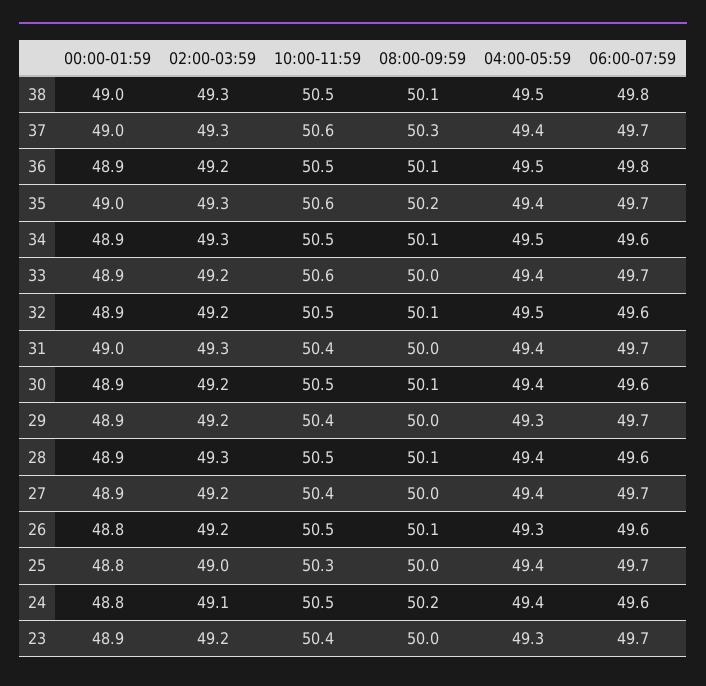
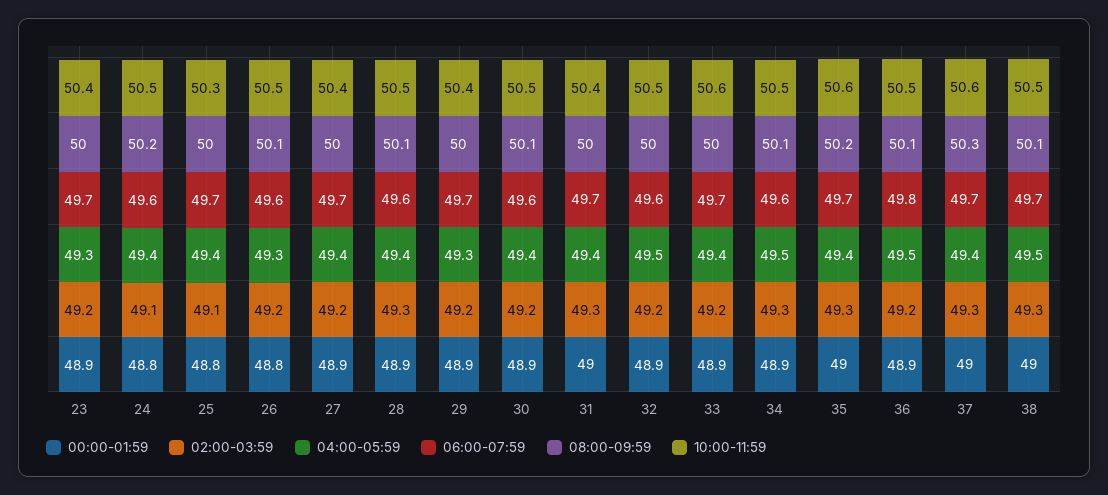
06:00-07:59, 38: 49.8 -> 49.7
08:00-09:59, 32: 50.1 -> 50
02:00-03:59, 25: 49 -> 49.1

